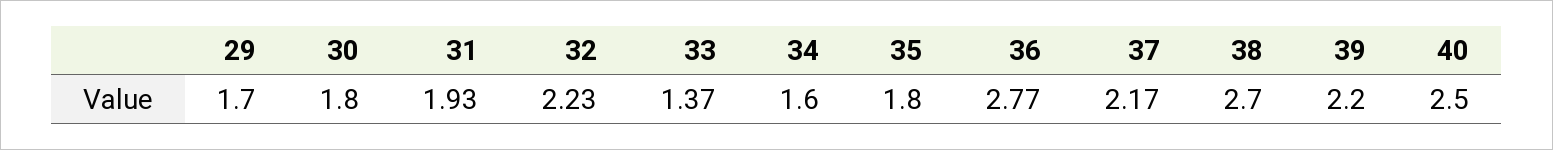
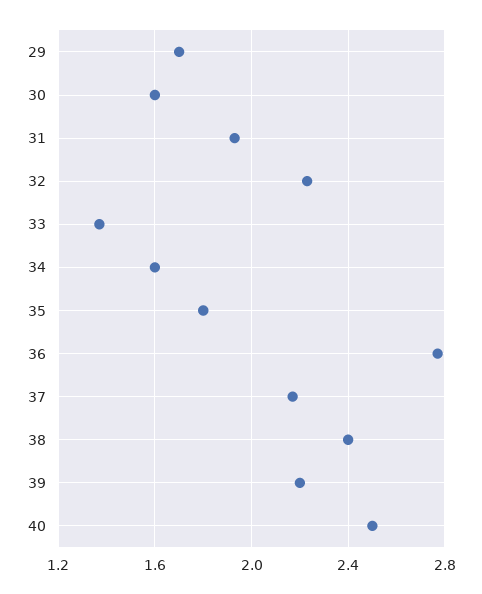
30: 1.8 -> 1.6
38: 2.7 -> 2.4

